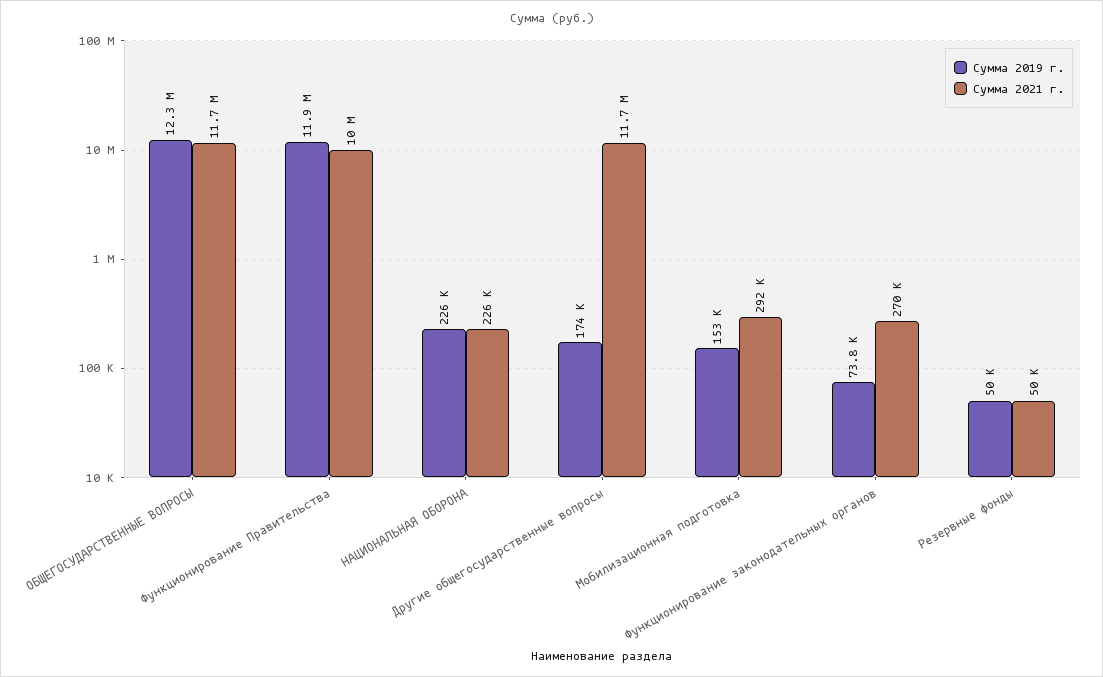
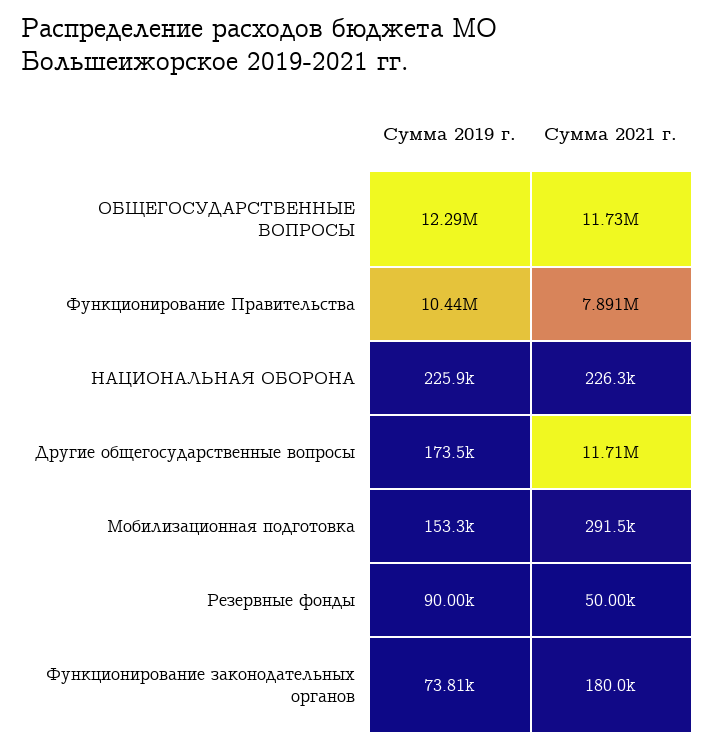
Сумма 2019 г., Функционирование Правительства: 11900000 -> 10440000
Сумма 2021 г., Функционирование Правительства: 10000000 -> 7891000
Сумма 2021 г., Функционирование законодательных органов: 270000 -> 180000
Сумма 2019 г., Резервные фонды: 50000 -> 90000

